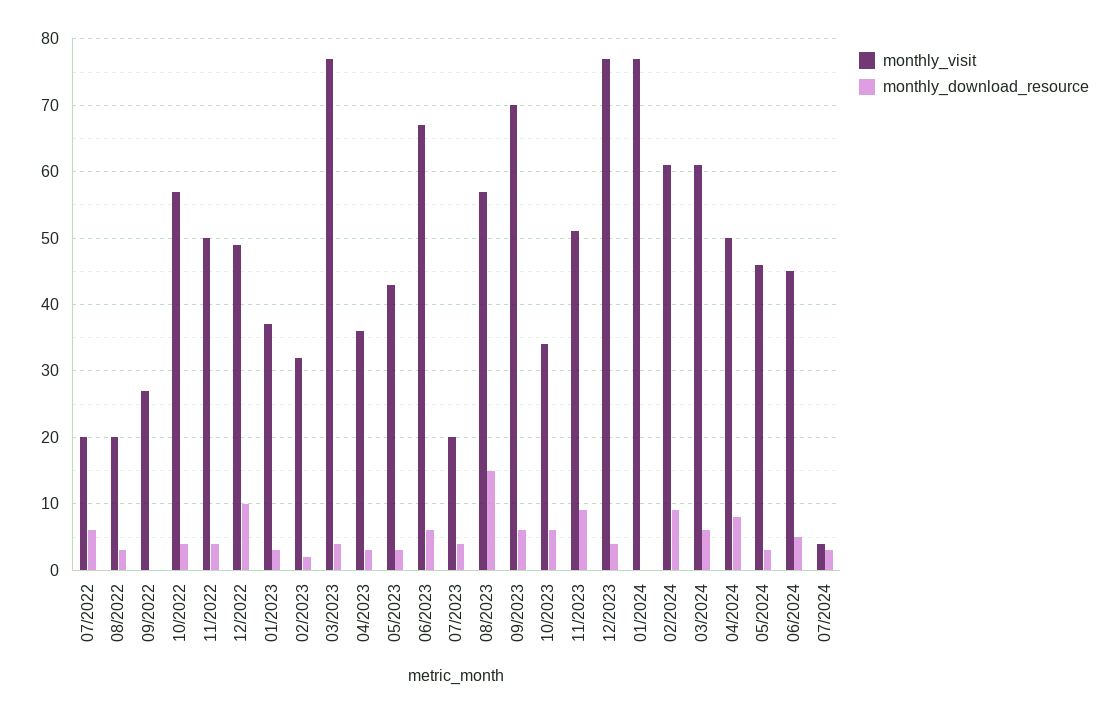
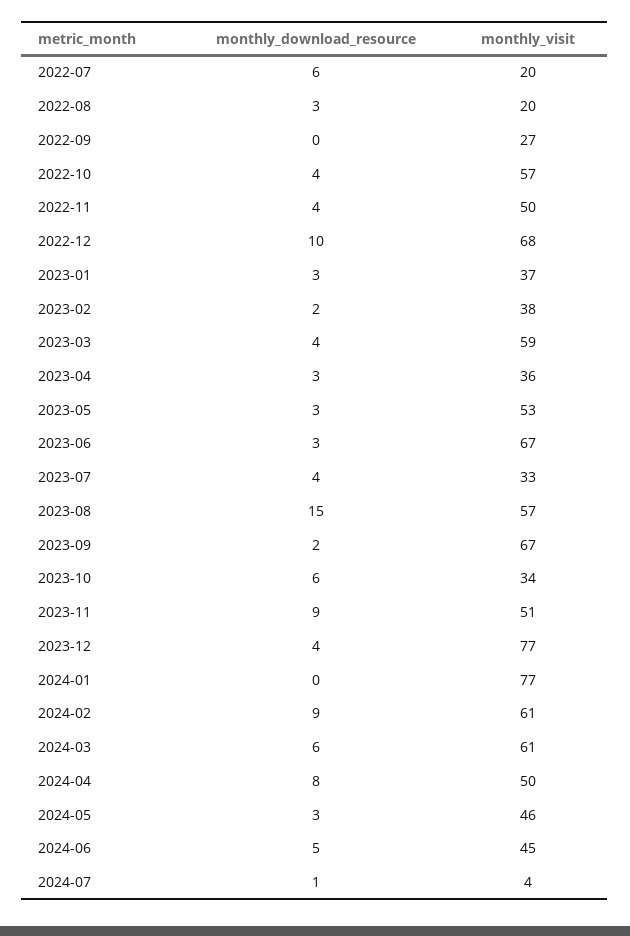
monthly_visit, 12/2022: 49 -> 68
monthly_visit, 02/2023: 32 -> 38
monthly_visit, 03/2023: 77 -> 59
monthly_visit, 05/2023: 43 -> 53
monthly_download_resource, 06/2023: 6 -> 3
monthly_visit, 07/2023: 20 -> 33
monthly_visit, 09/2023: 70 -> 67
monthly_download_resource, 09/2023: 6 -> 2
monthly_download_resource, 07/2024: 3 -> 1

